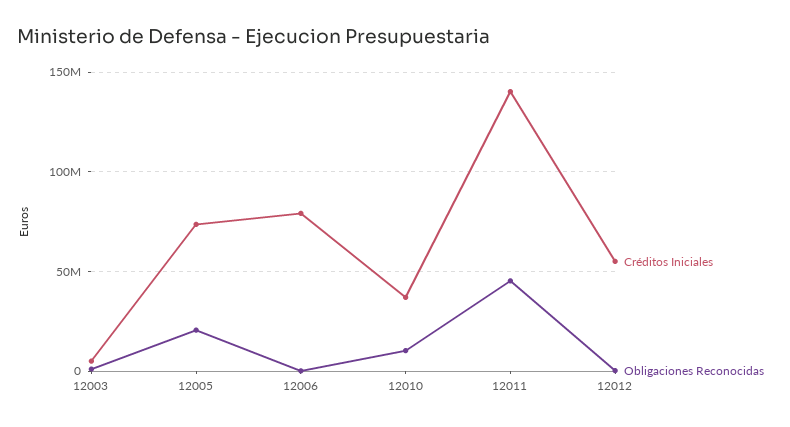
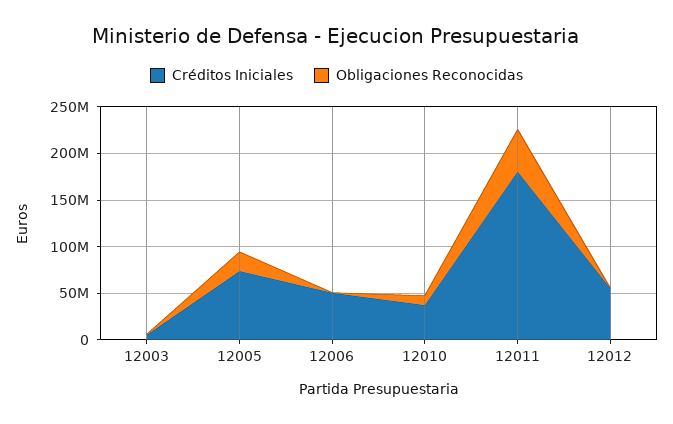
Créditos Iniciales, 12006: 80000000 -> 50000000
Créditos Iniciales, 12011: 140000000 -> 180000000

